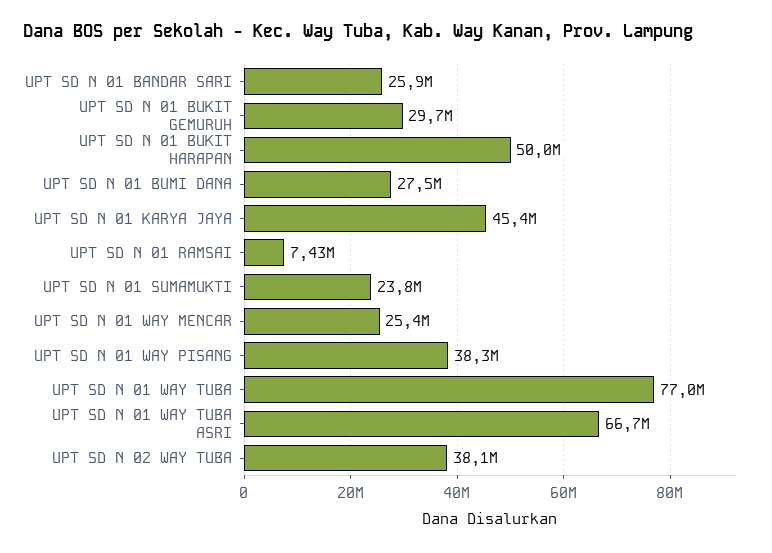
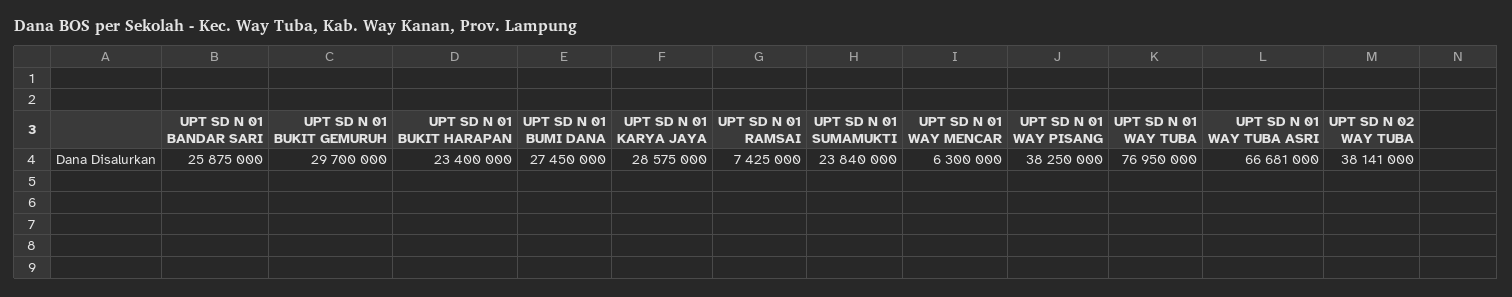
UPT SD N 01 BUKIT HARAPAN: 50000000 -> 23400000
UPT SD N 01 KARYA JAYA: 45400000 -> 28575000
UPT SD N 01 WAY MENCAR: 25400000 -> 6300000

